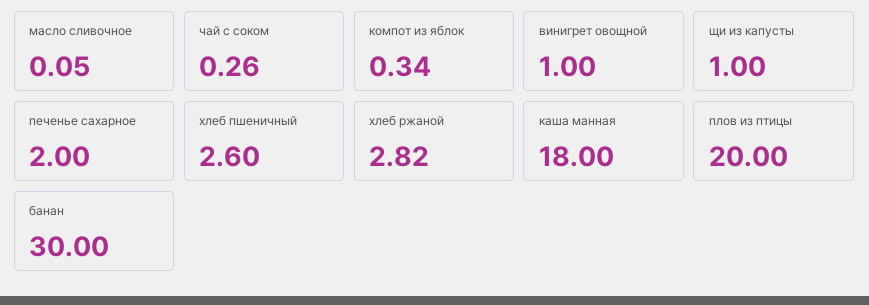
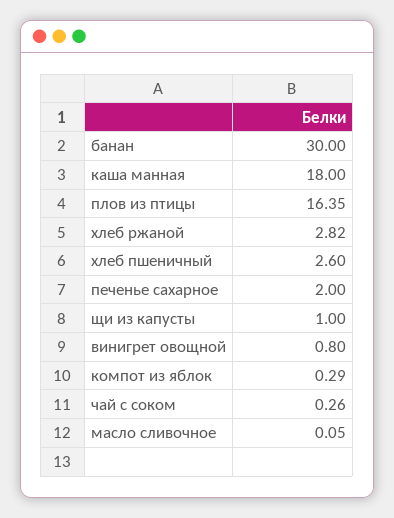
компот из яблок: 0.34 -> 0.29
винигрет овощной: 1 -> 0.8
плов из птицы: 20 -> 16.35

